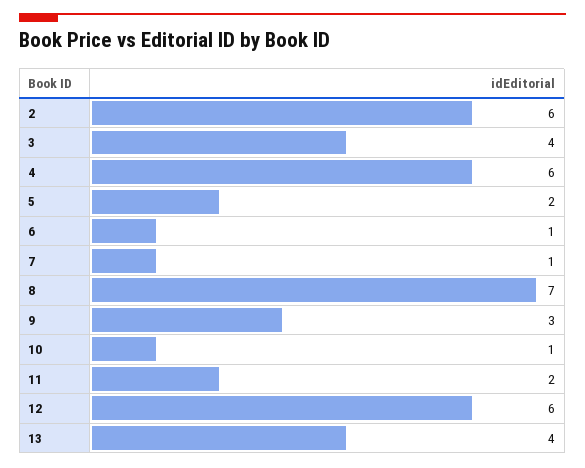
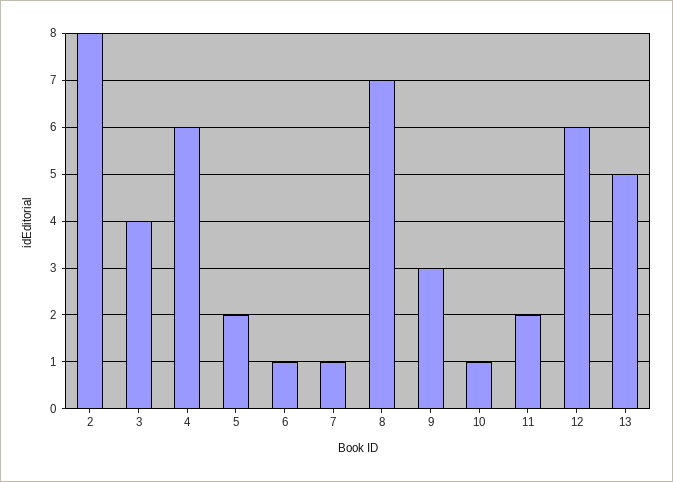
2: 6 -> 8
13: 4 -> 5

